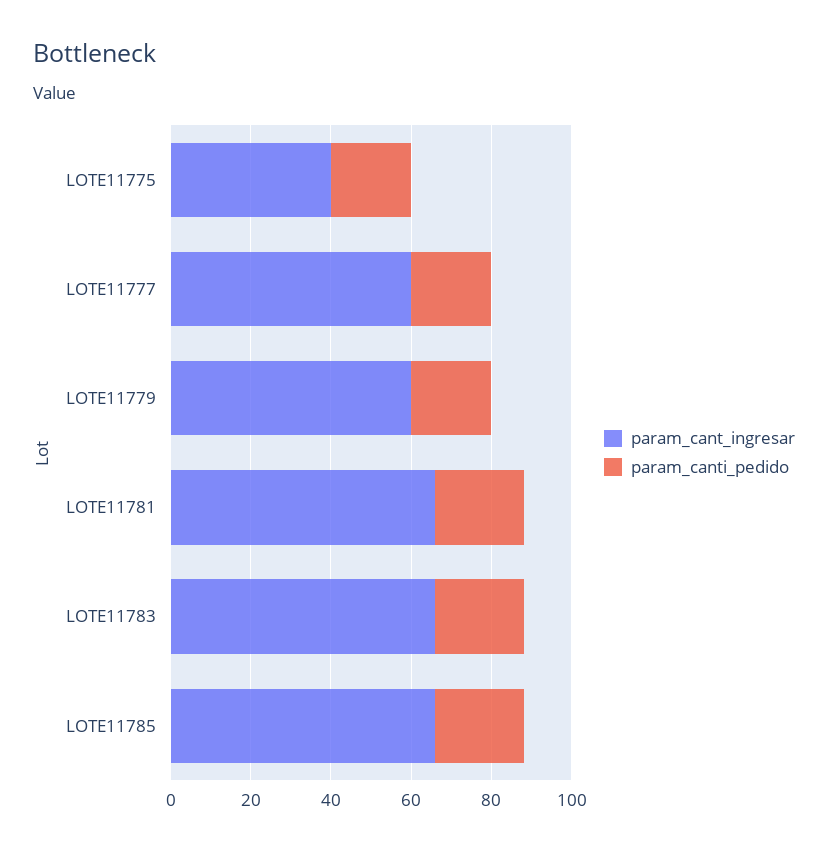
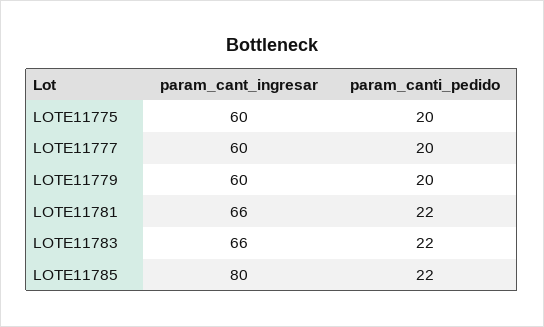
param_cant_ingresar, LOTE11775: 40 -> 60
param_cant_ingresar, LOTE11785: 65 -> 80

